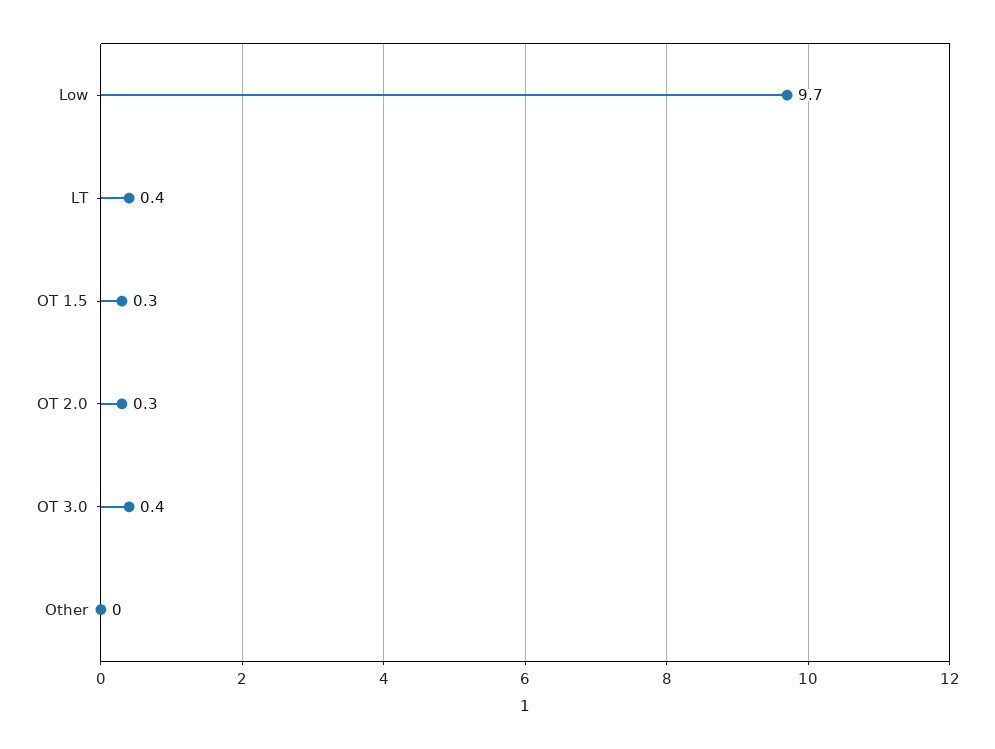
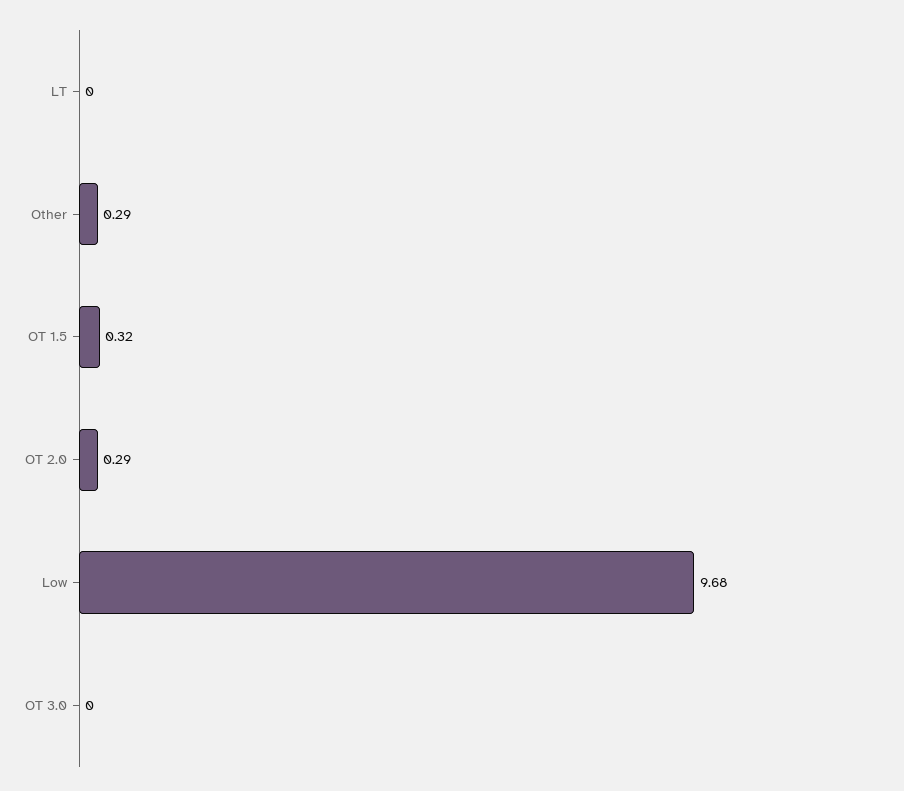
LT: 0.4 -> 0
OT 3.0: 0.4 -> 0
Other: 0 -> 0.29

